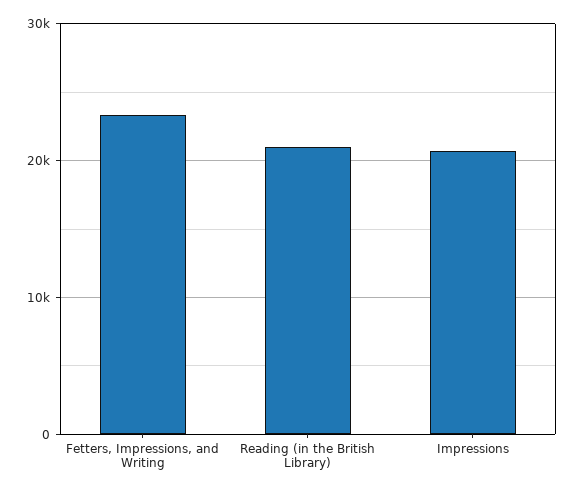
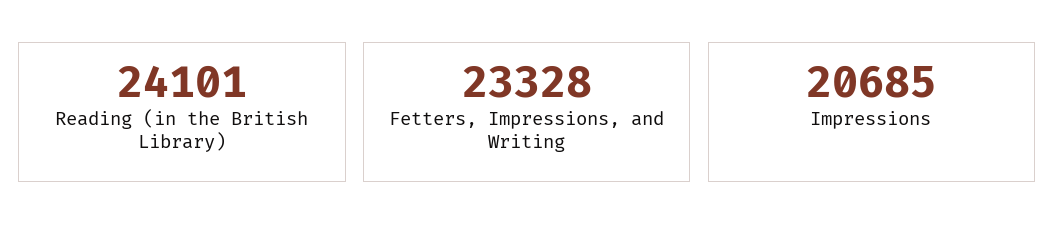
Reading (in the British Library): 21000 -> 24101

